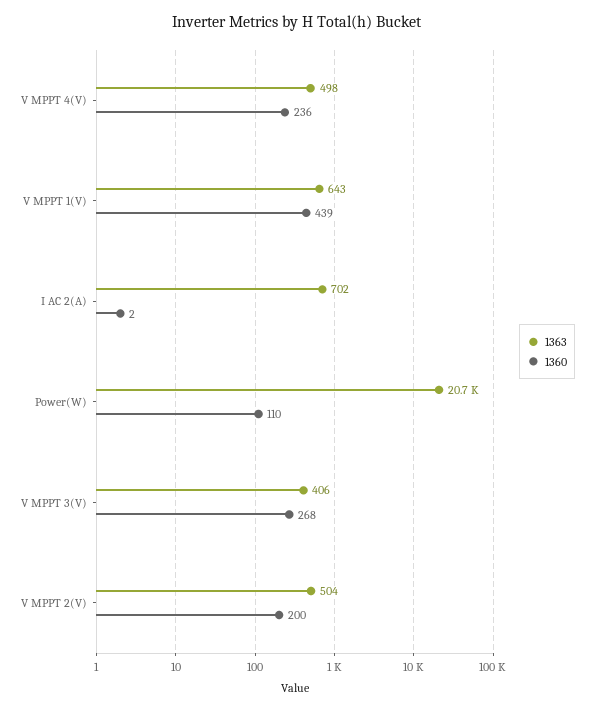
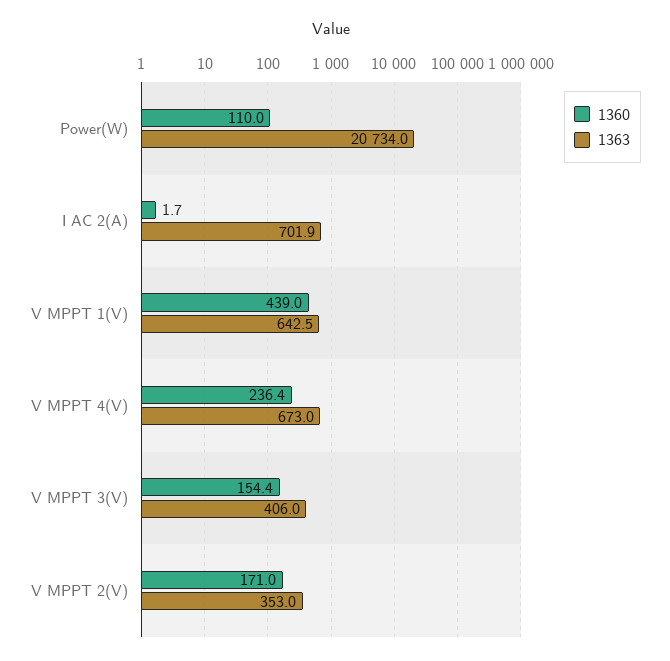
1363, V MPPT 4(V): 498 -> 673
1360, V MPPT 3(V): 268 -> 154.4
1363, V MPPT 2(V): 504 -> 353
1360, V MPPT 2(V): 200 -> 171

